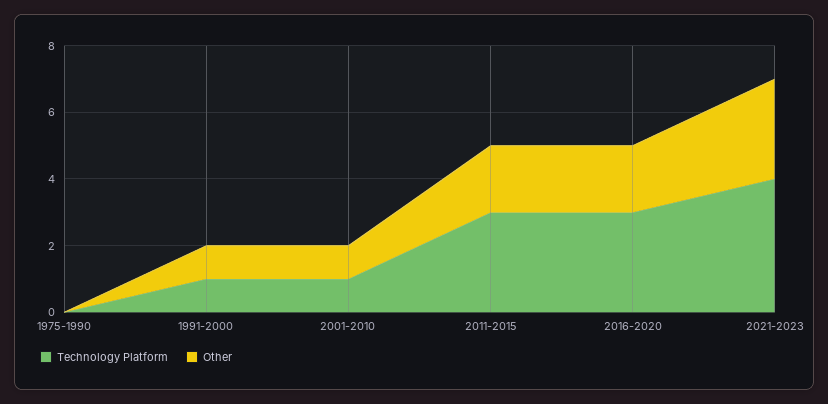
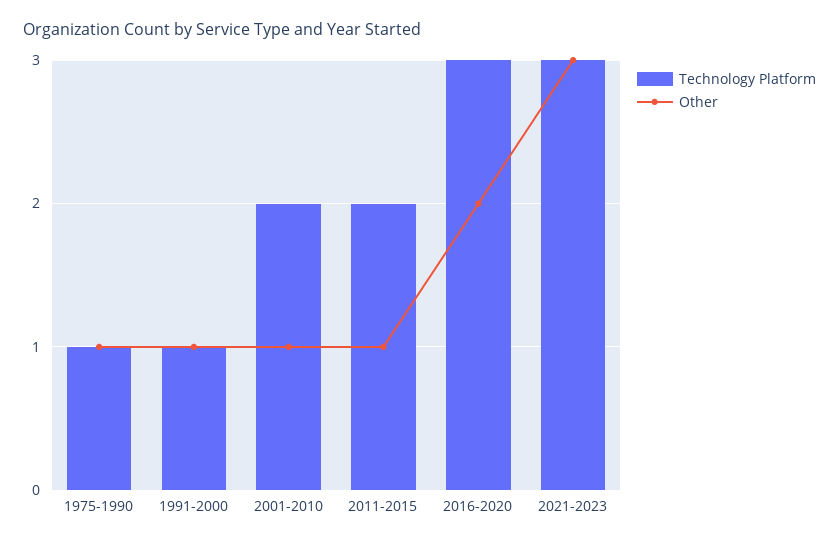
Technology Platform, 1975-1990: 0 -> 1
Other, 1975-1990: 0 -> 1
Technology Platform, 2001-2010: 1 -> 2
Technology Platform, 2011-2015: 3 -> 2
Other, 2011-2015: 2 -> 1
Technology Platform, 2021-2023: 4 -> 3

